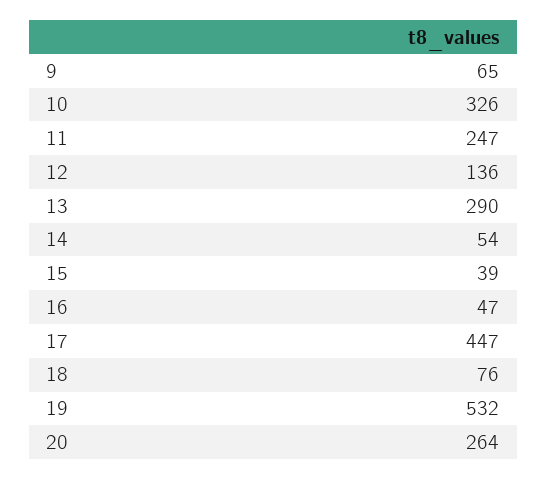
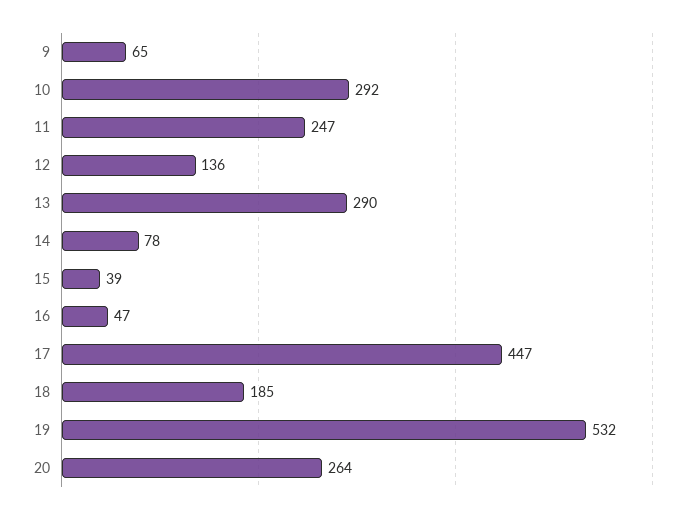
10: 326 -> 292
14: 54 -> 78
18: 76 -> 185

